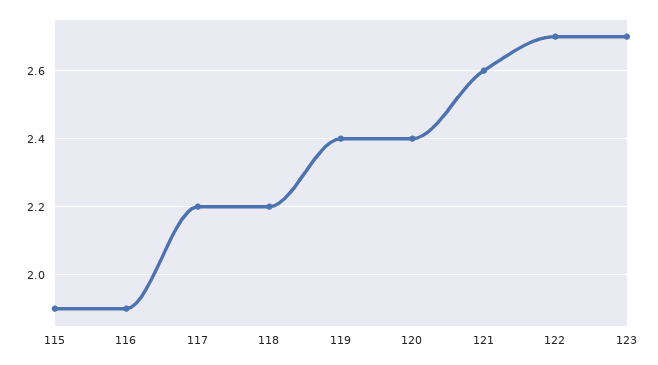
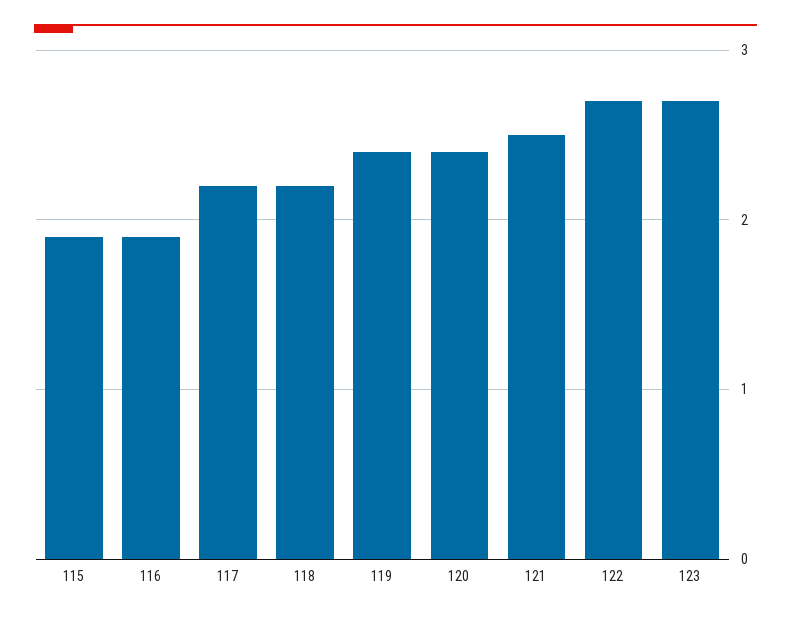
121: 2.6 -> 2.5

